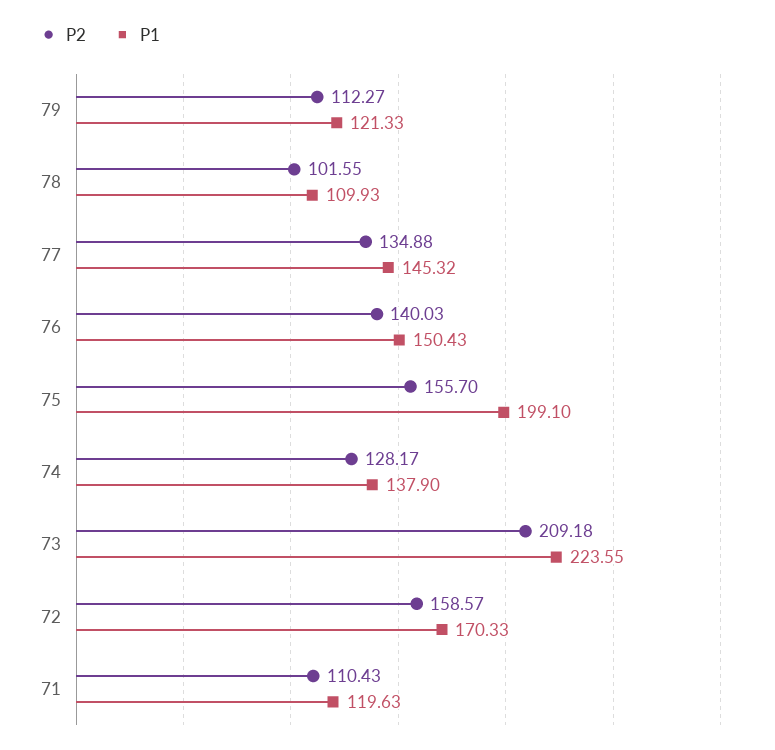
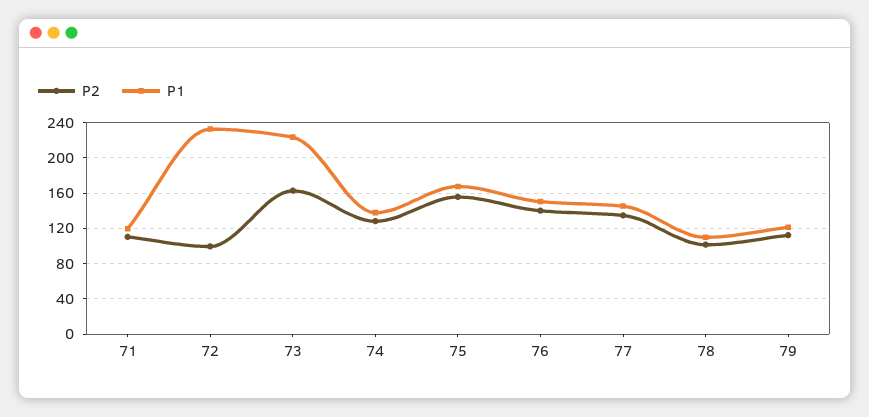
P1, 75: 199.1 -> 170
P2, 73: 209.18 -> 160
P2, 72: 158.57 -> 100
P1, 72: 170.33 -> 230

